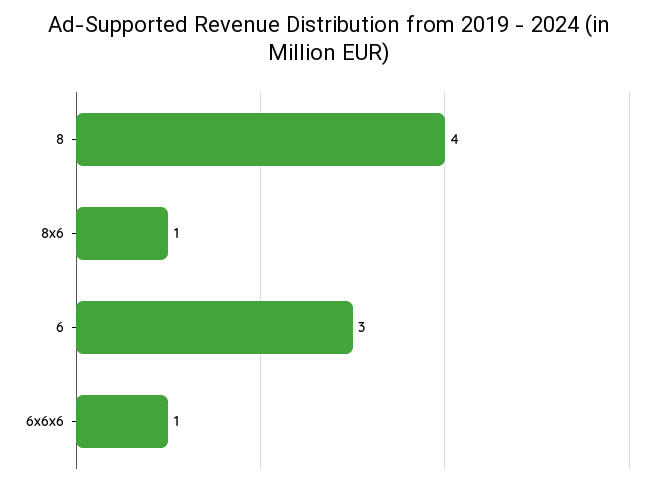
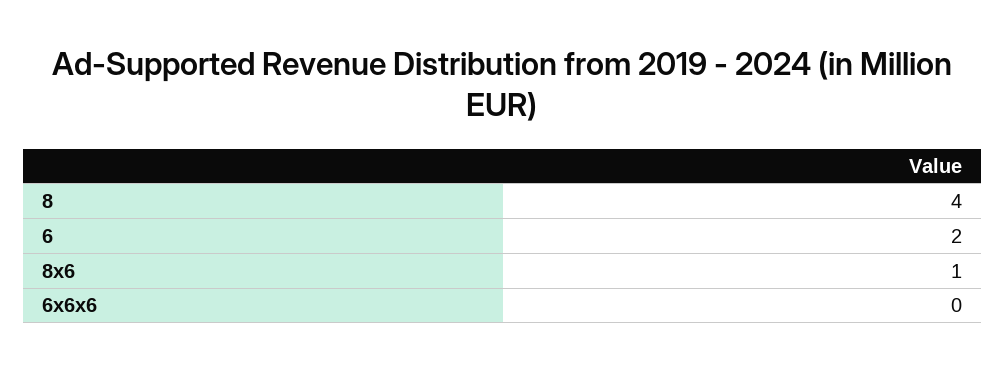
6: 3 -> 2
6x6x6: 1 -> 0

